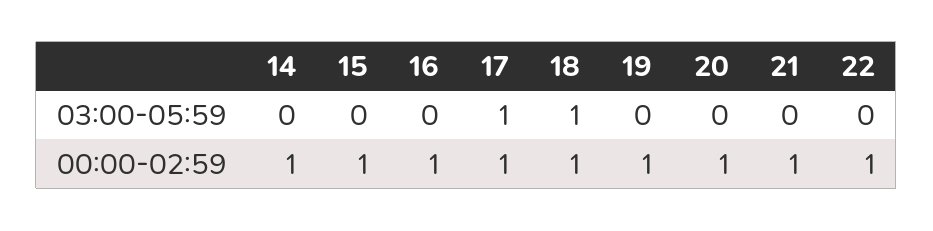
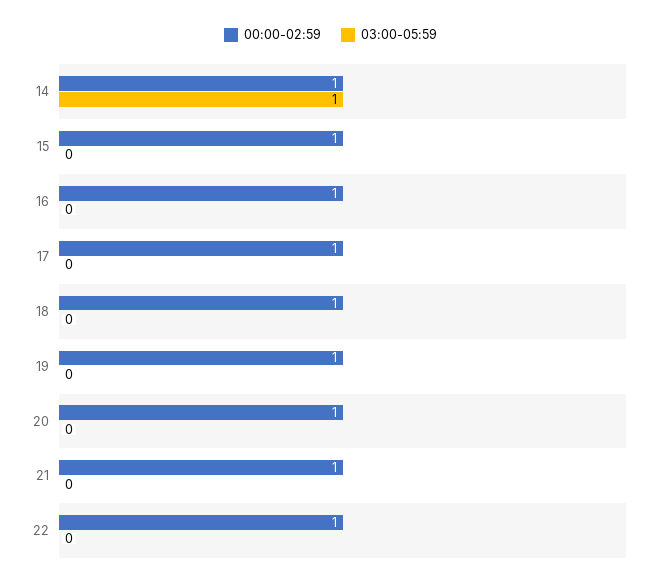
03:00-05:59, 14: 0 -> 1
03:00-05:59, 17: 1 -> 0
03:00-05:59, 18: 1 -> 0

